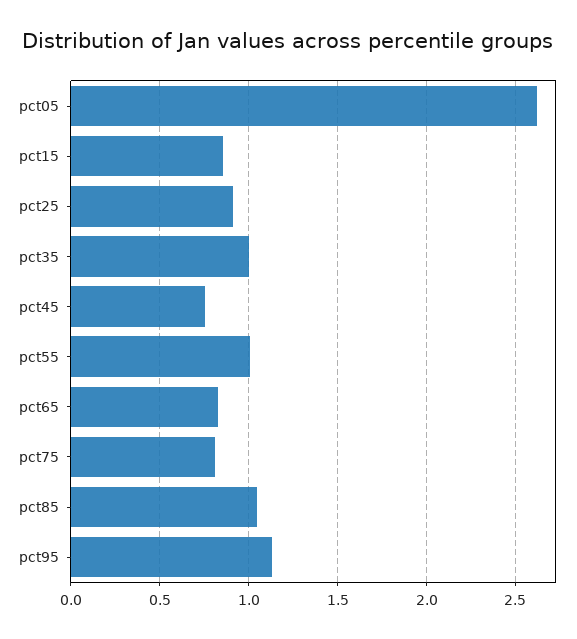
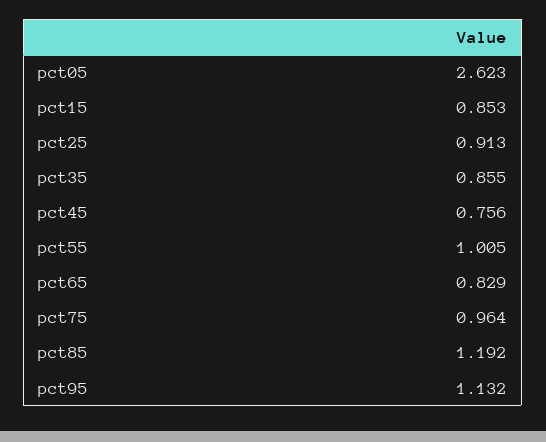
pct35: 1 -> 0.855
pct75: 0.8 -> 0.964
pct85: 1.05 -> 1.192

